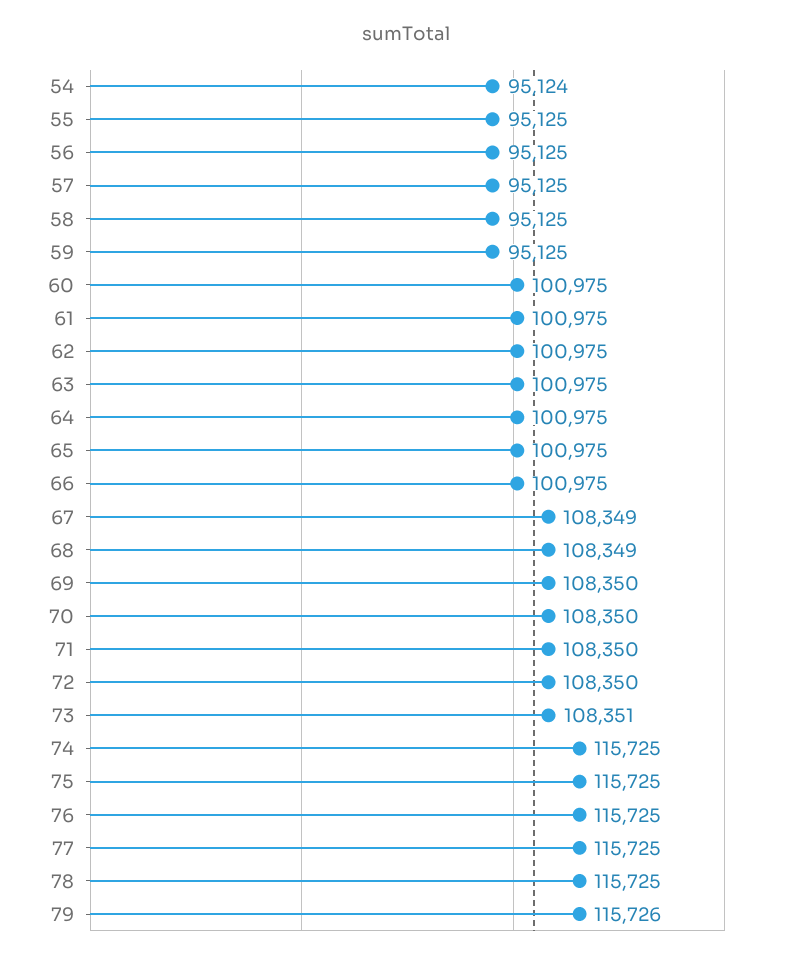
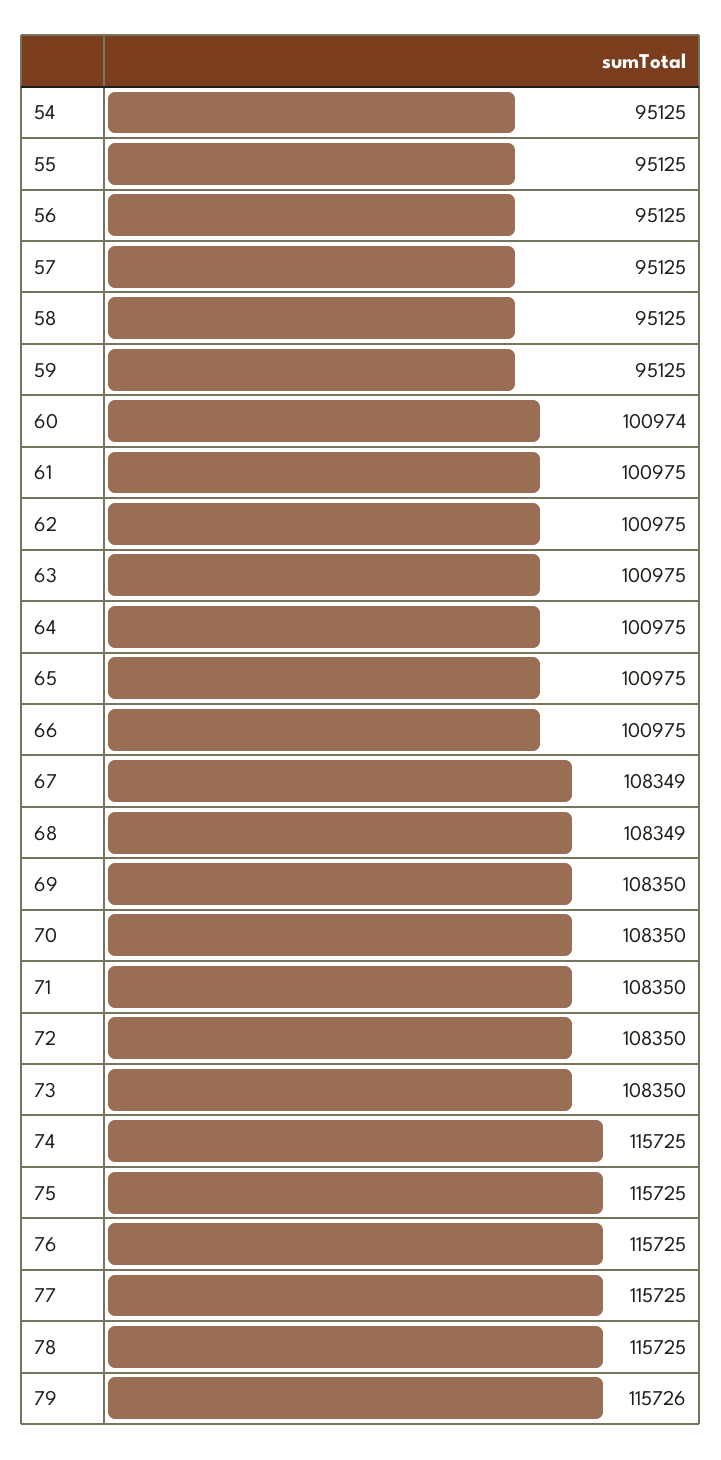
54: 95124 -> 95125
60: 100975 -> 100974
73: 108351 -> 108350

